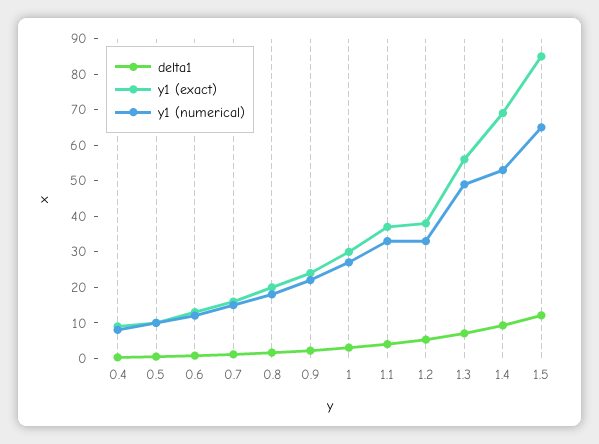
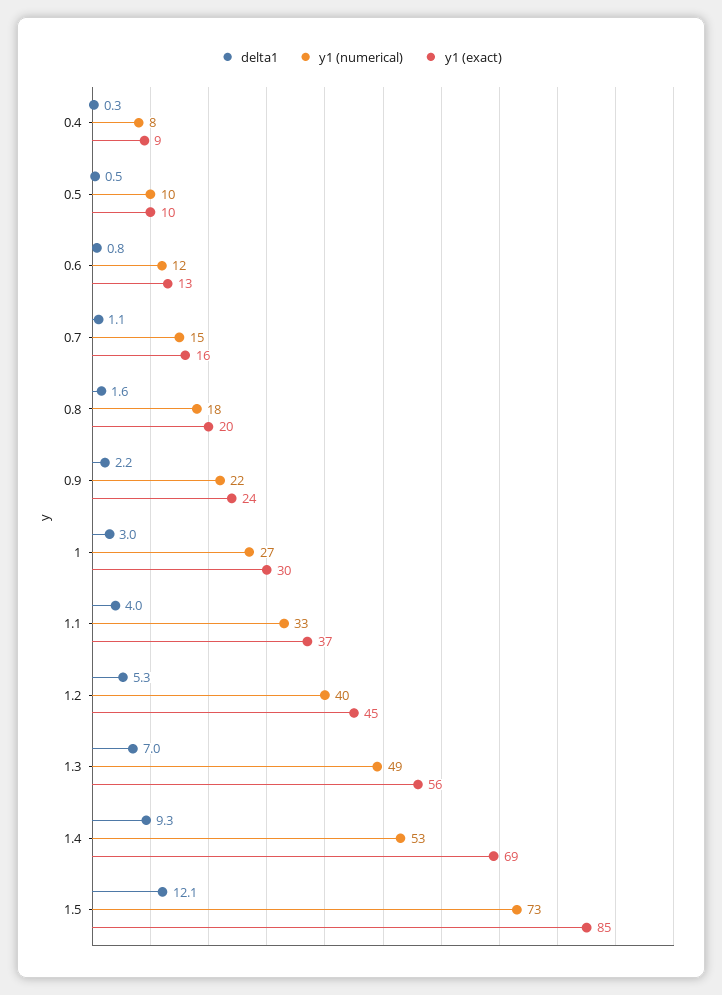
y1 (exact), 1.2: 37.5 -> 45
y1 (numerical), 1.2: 32.5 -> 40
y1 (numerical), 1.5: 65 -> 73

